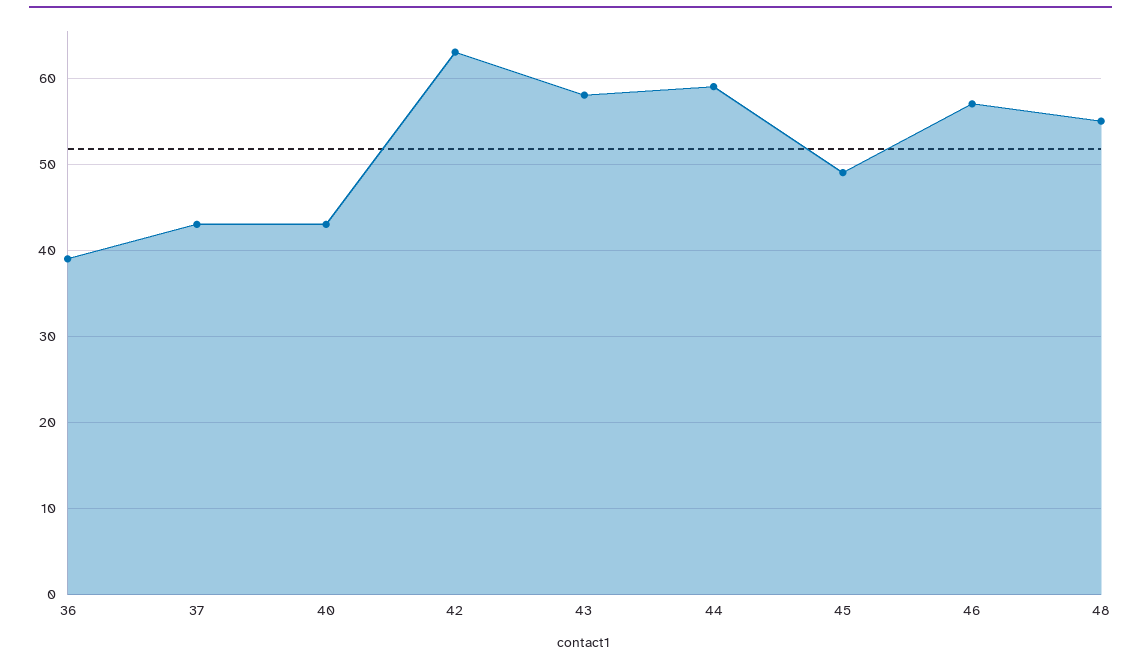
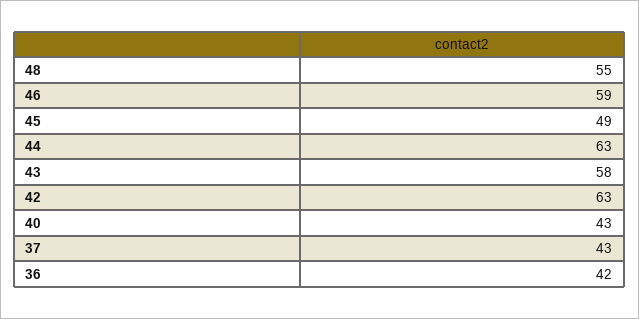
36: 39 -> 42
44: 59 -> 63
46: 57 -> 59

